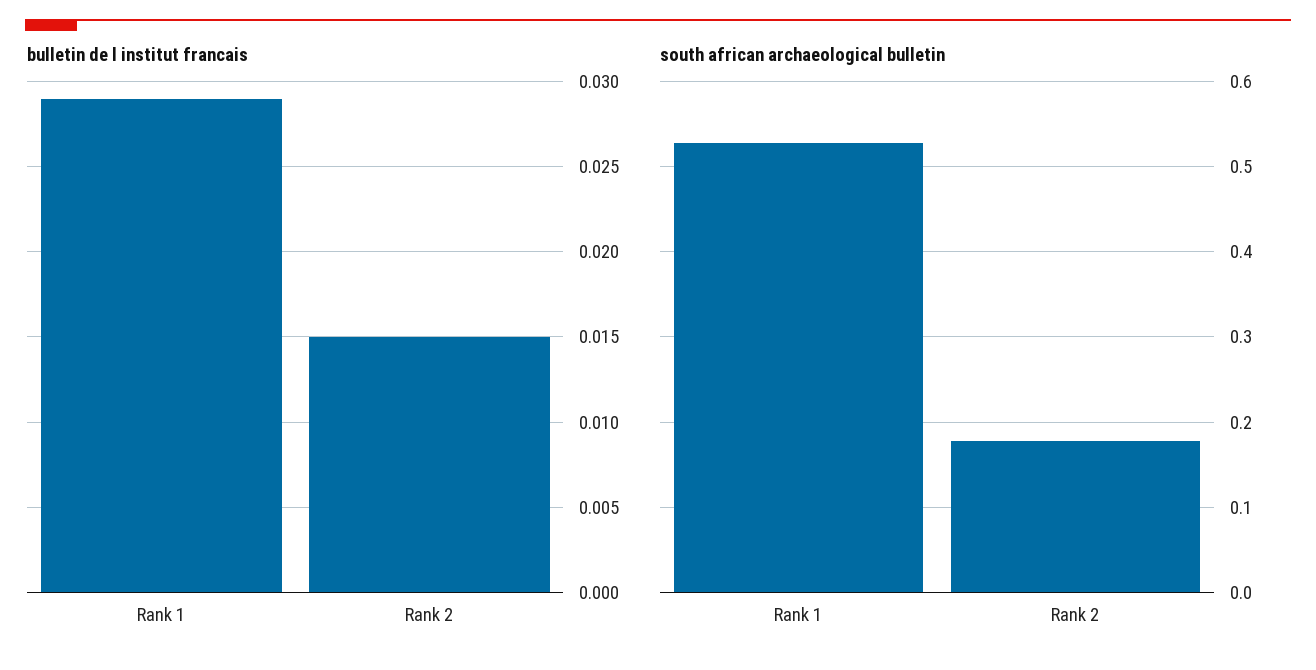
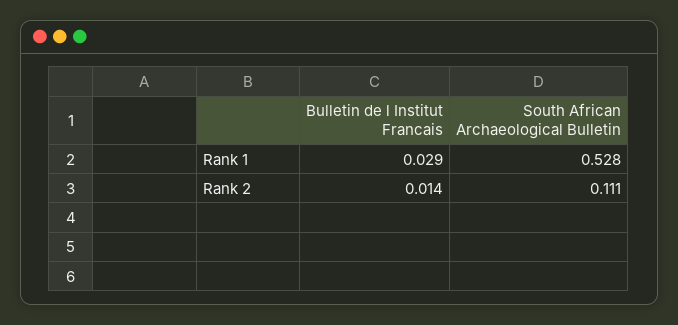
bulletin de l institut francais, Rank 2: 0.015 -> 0.014
south african archaeological bulletin, Rank 2: 0.18 -> 0.111

